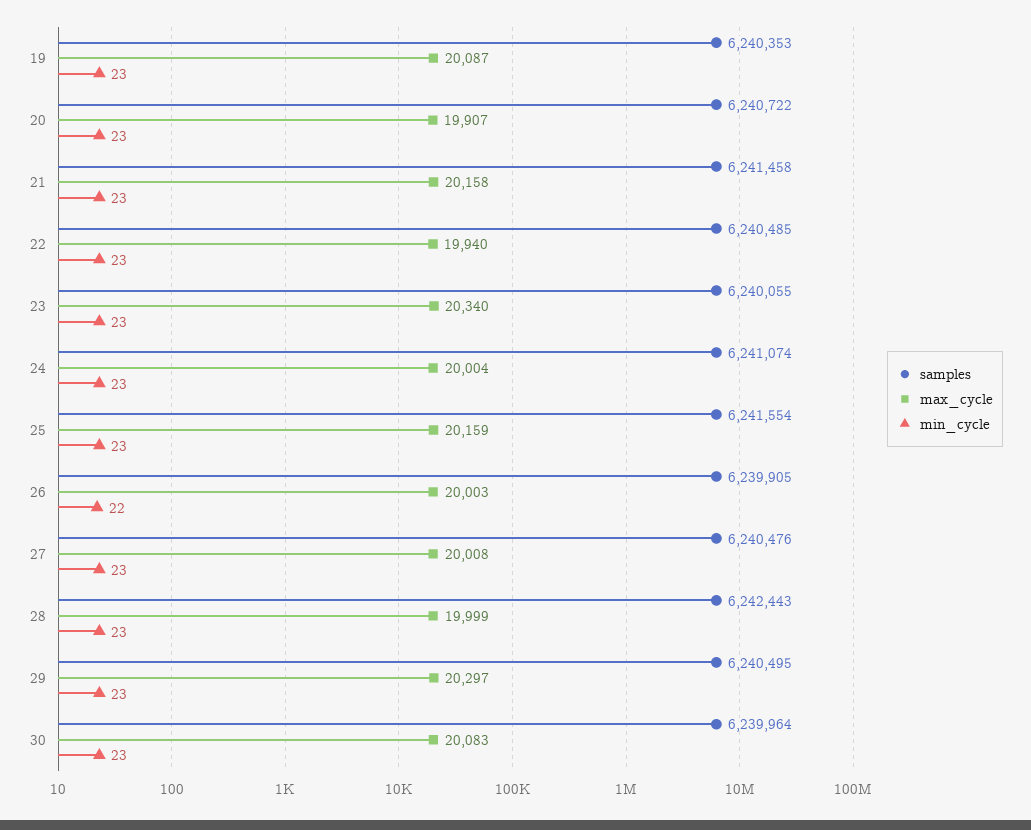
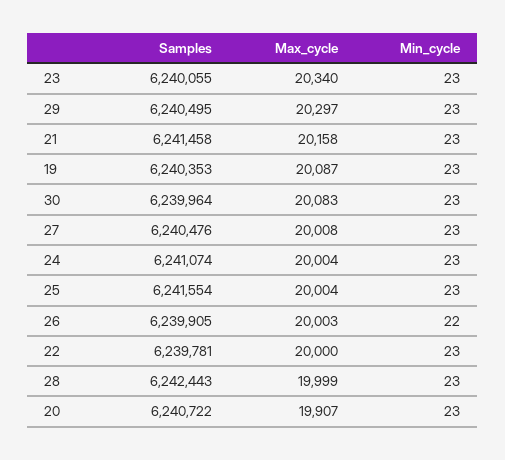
samples, 22: 6240485 -> 6239781
max_cycle, 22: 19940 -> 20000
max_cycle, 25: 20159 -> 20004

